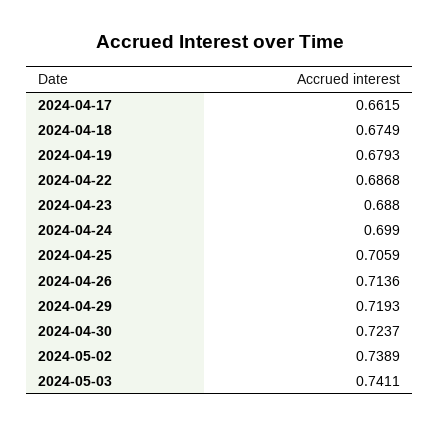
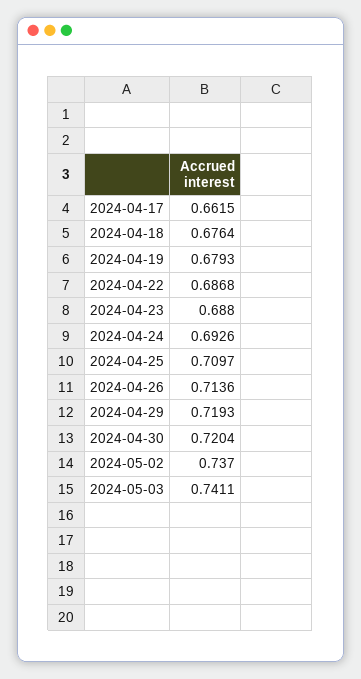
2024-04-18: 0.6749 -> 0.6764
2024-04-24: 0.699 -> 0.6926
2024-04-25: 0.7059 -> 0.7097
2024-04-30: 0.7237 -> 0.7204
2024-05-02: 0.7389 -> 0.737

